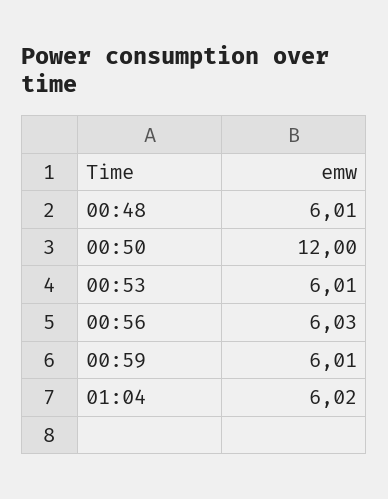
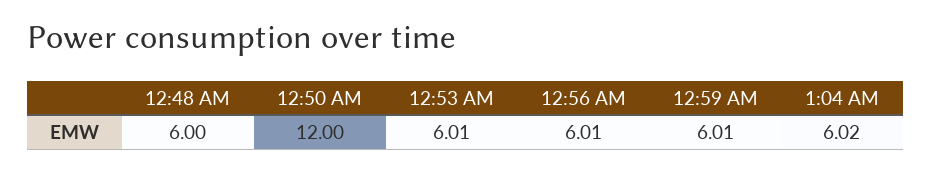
00:48: 6.01 -> 6
00:56: 6.03 -> 6.01

